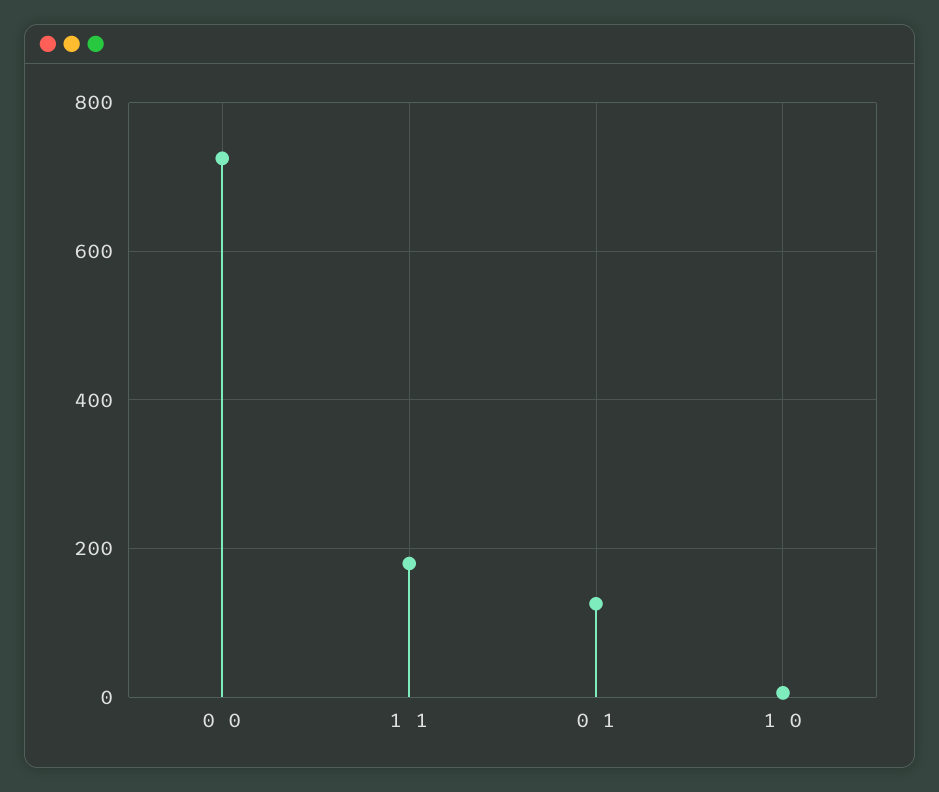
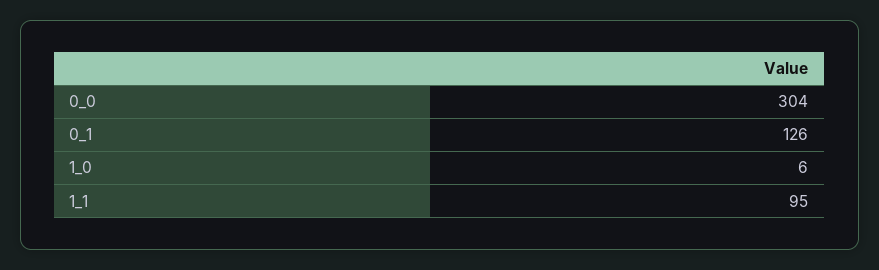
0 0: 720 -> 304
1 1: 180 -> 95

